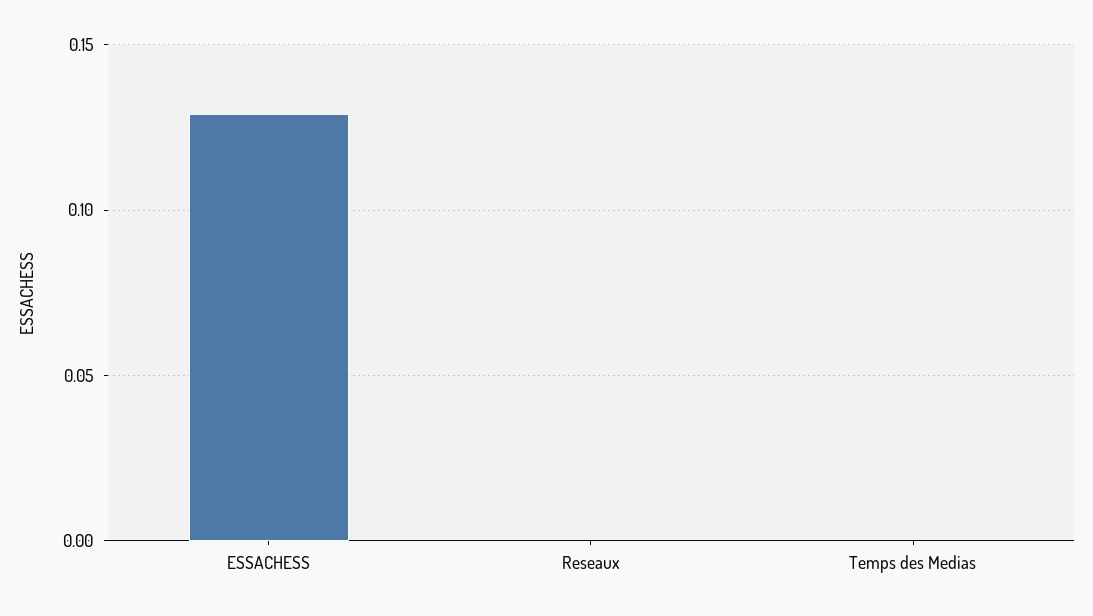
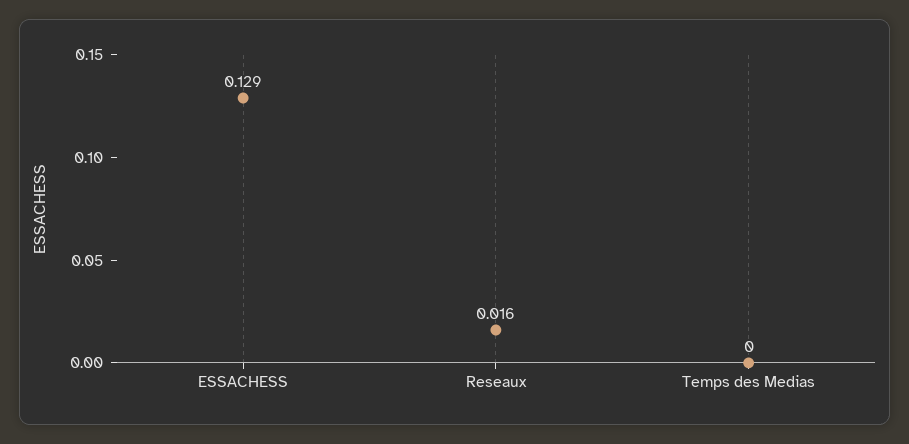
Reseaux: 0 -> 0.016

